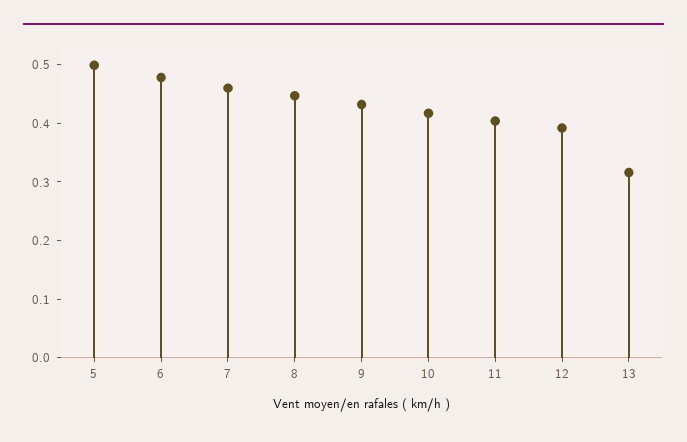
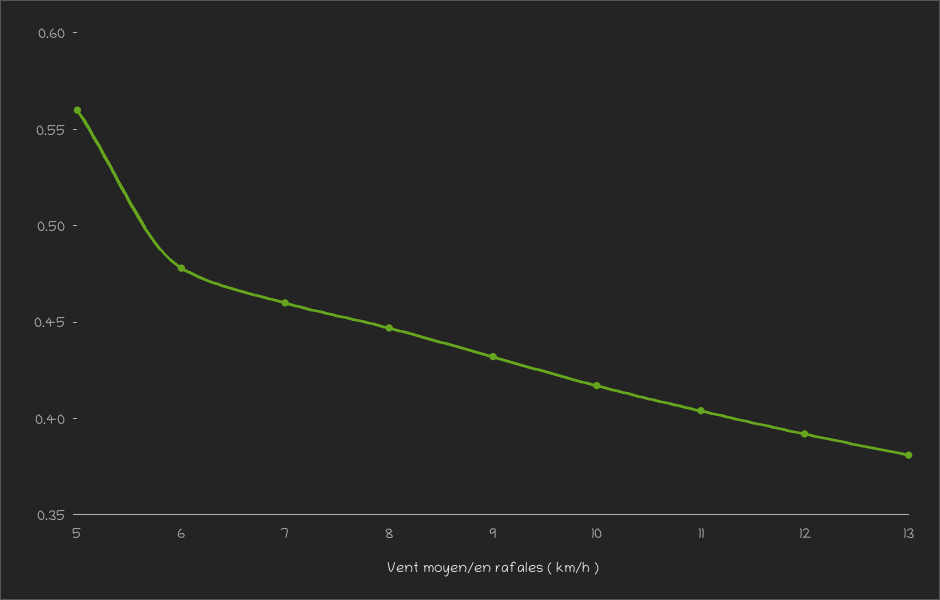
5: 0.5 -> 0.56
13: 0.32 -> 0.38

